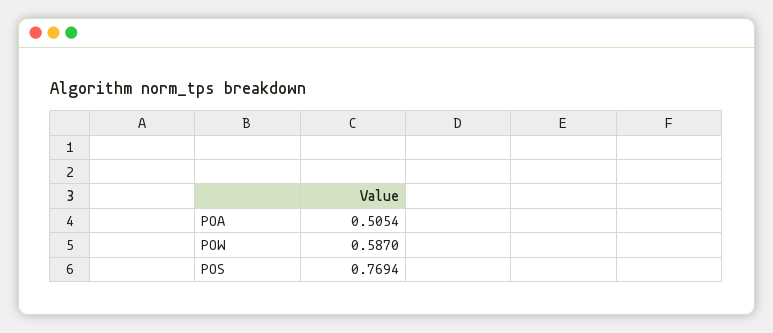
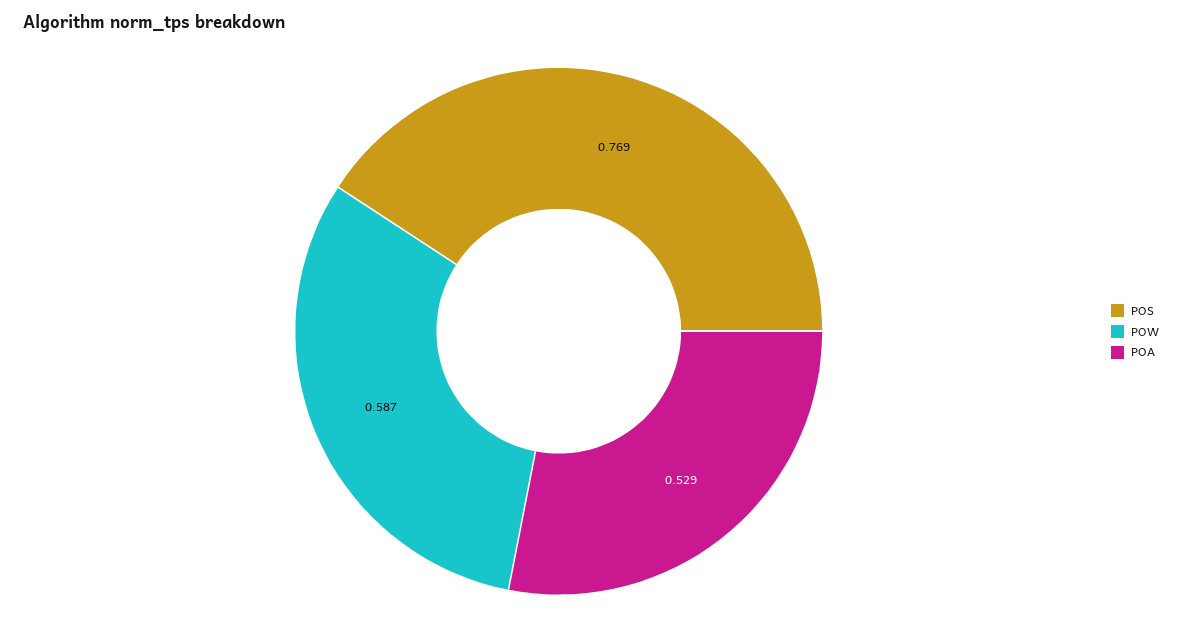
POA: 0.5054 -> 0.529

